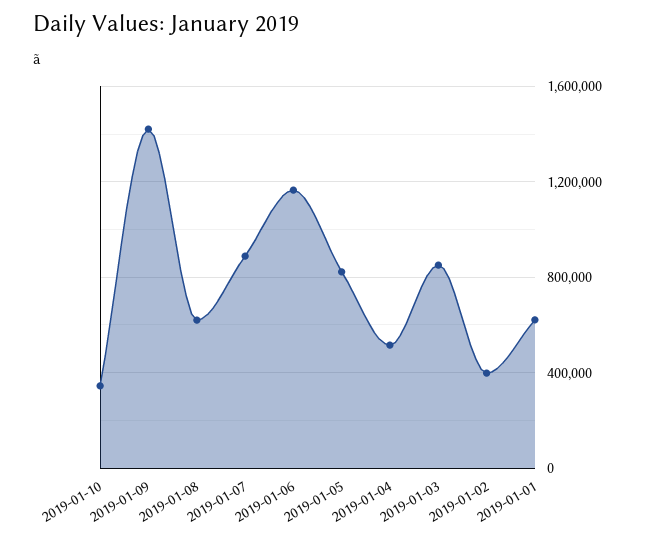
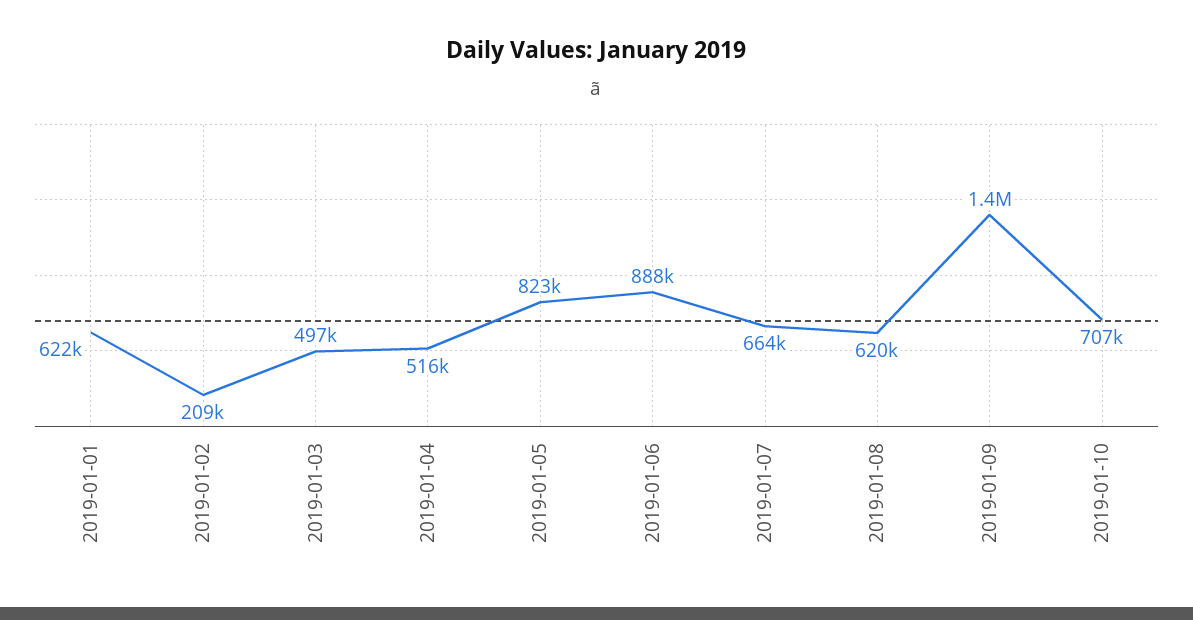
2019-01-10: 350000 -> 707000
2019-01-07: 900000 -> 664000
2019-01-06: 1150000 -> 888000
2019-01-03: 850000 -> 497000
2019-01-02: 400000 -> 209000

